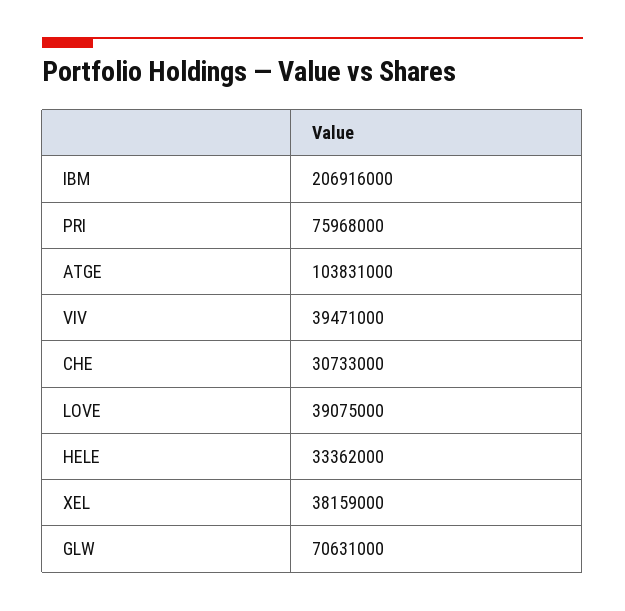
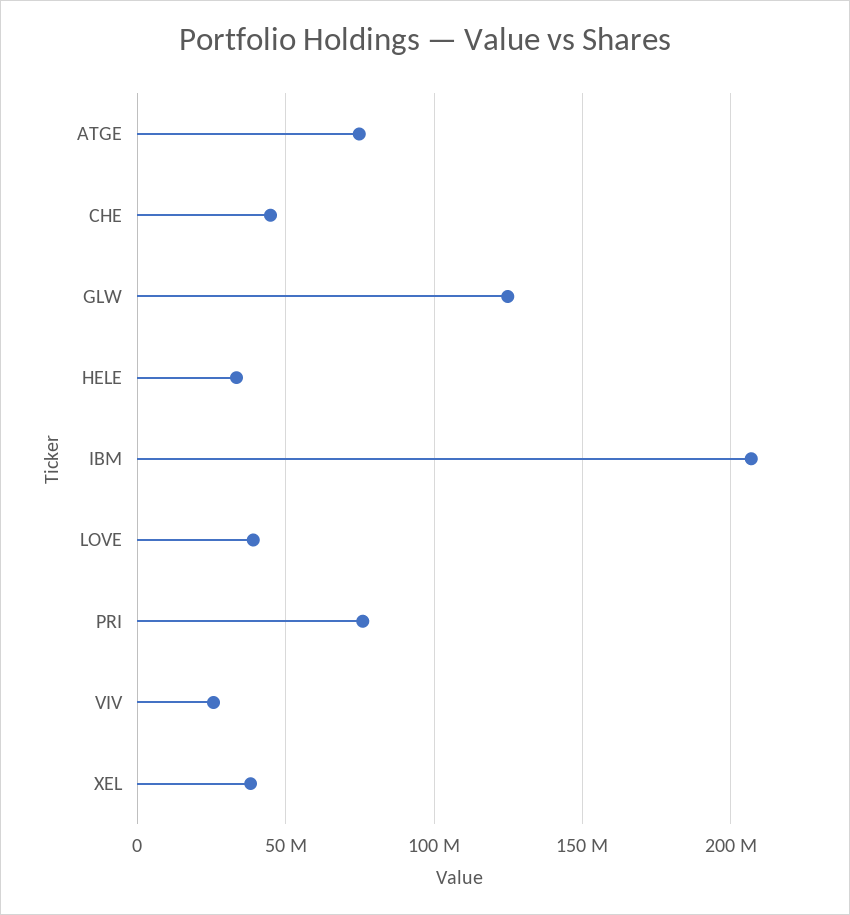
ATGE: 103831000 -> 75000000
VIV: 39471000 -> 25000000
CHE: 30733000 -> 45000000
GLW: 70631000 -> 125000000

